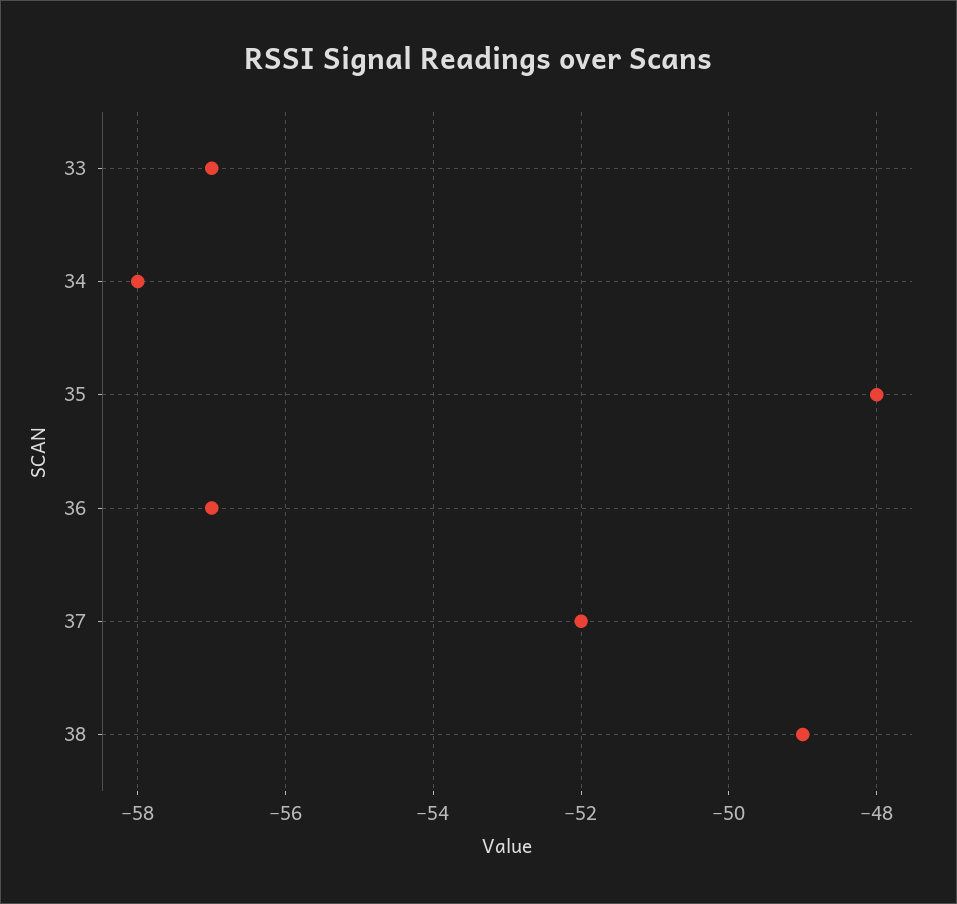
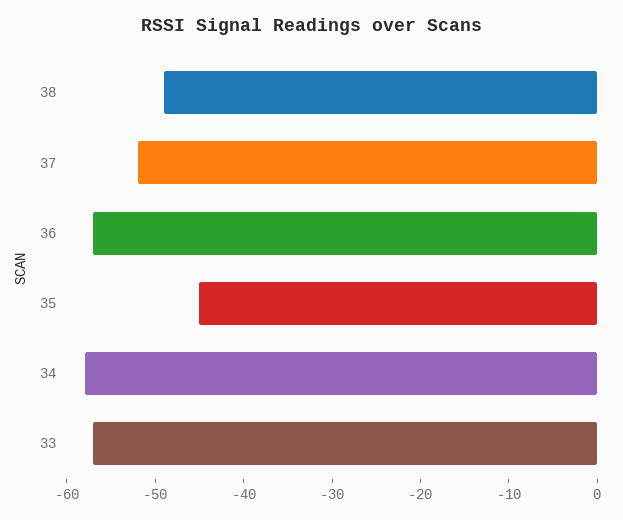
35: -48 -> -45

